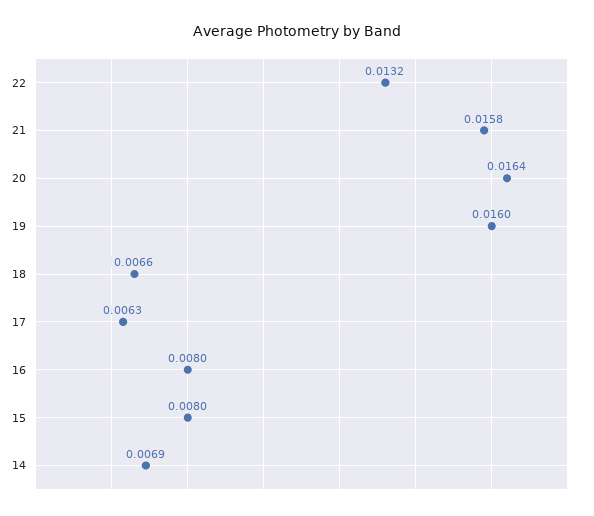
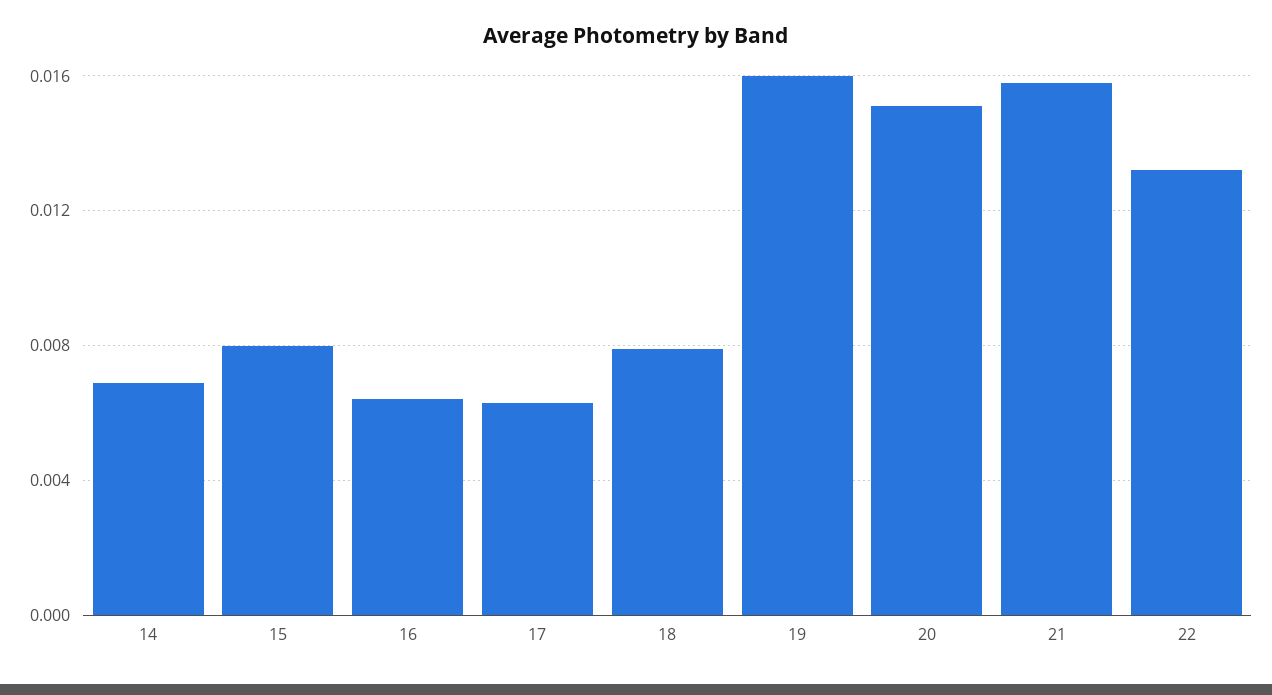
20: 0.0164 -> 0.015
18: 0.0066 -> 0.008
16: 0.008 -> 0.0065

